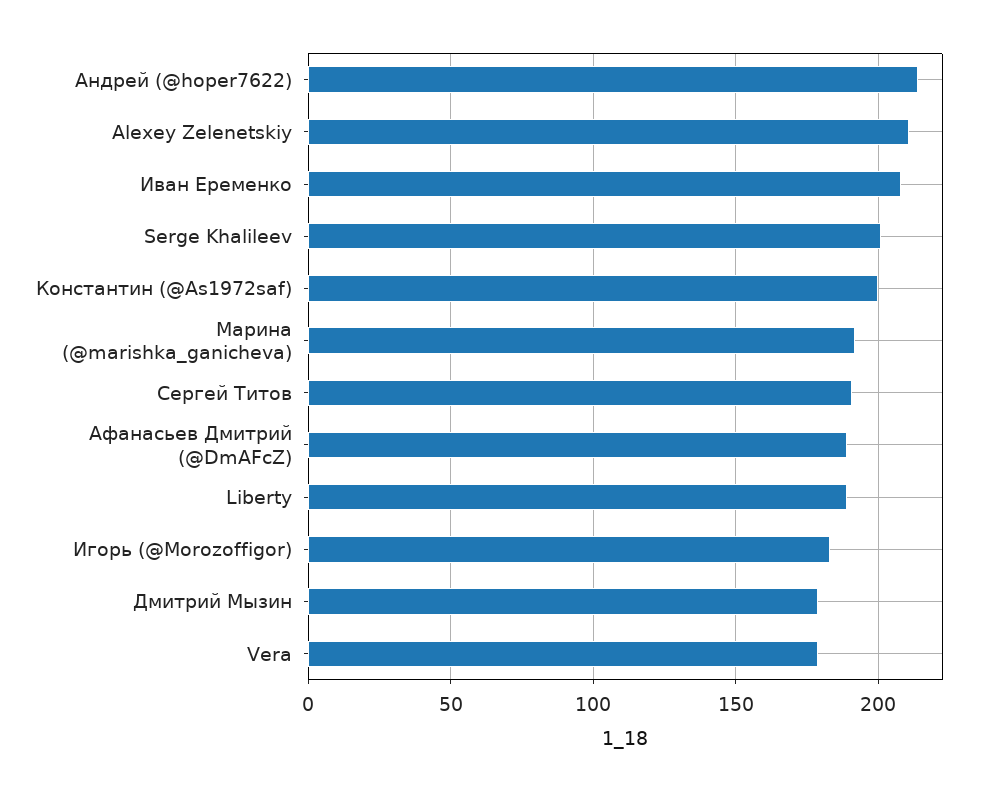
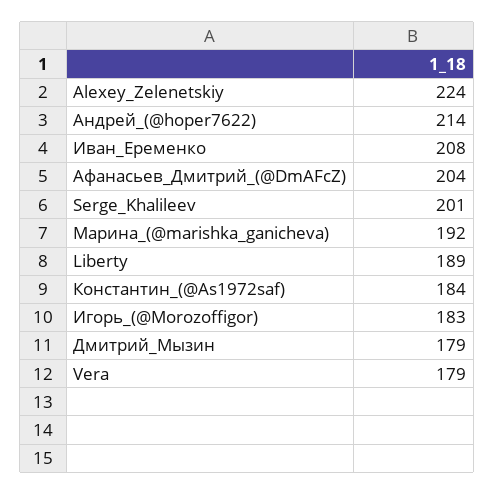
Alexey Zelenetskiy: 210 -> 224
Константин (@As1972saf): 200 -> 184
Сергей Титов: 190 -> none
Афанасьев Дмитрий (@DmAFcZ): 190 -> 204

